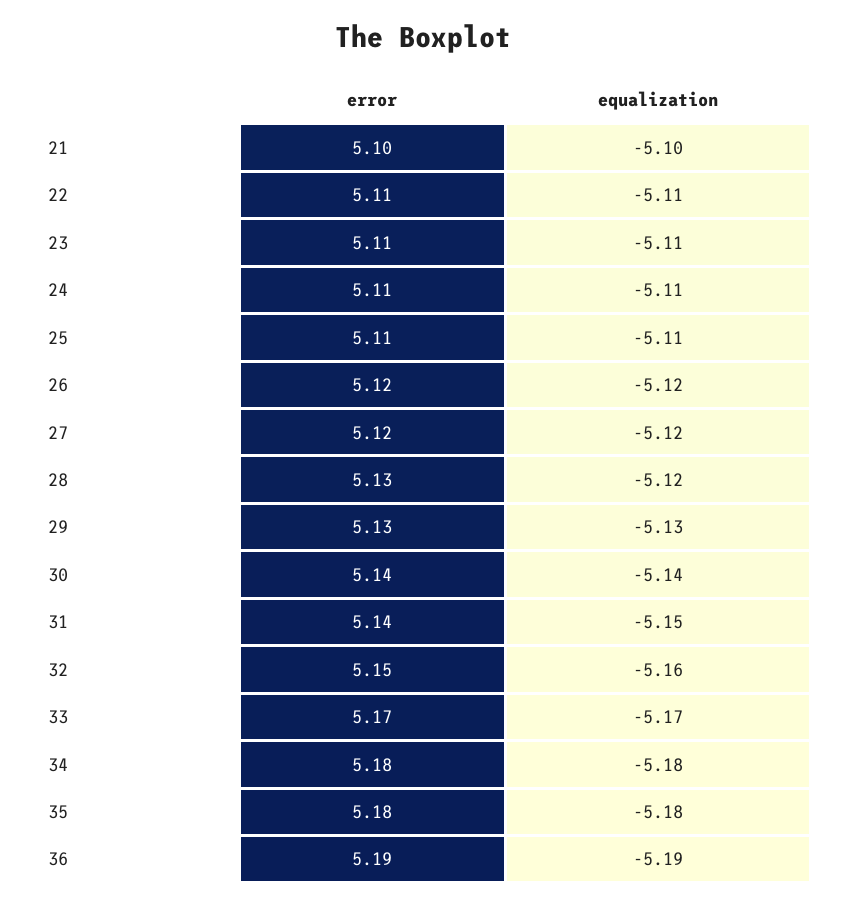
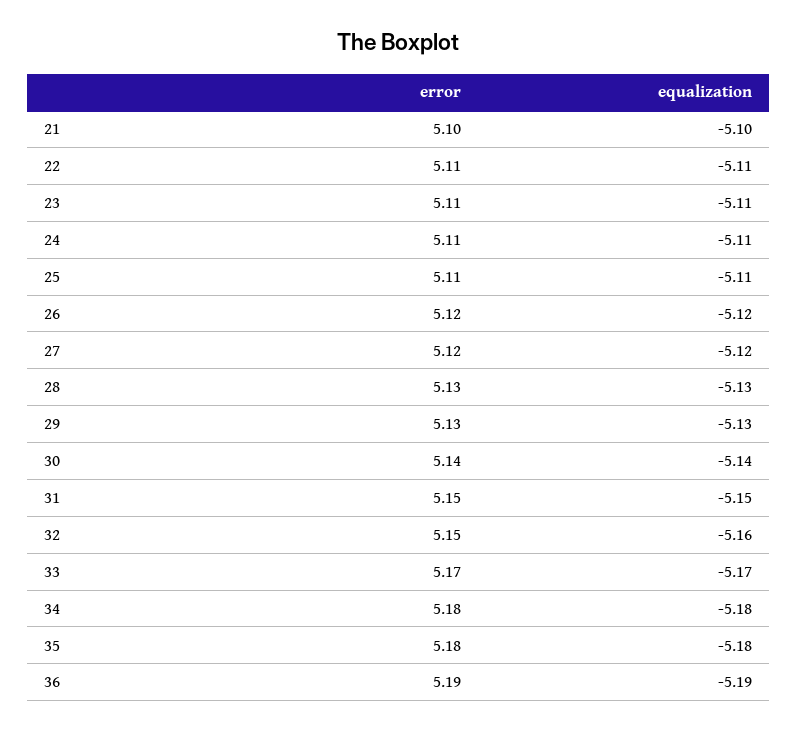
equalization, 28: -5.12 -> -5.13
error, 31: 5.14 -> 5.15

